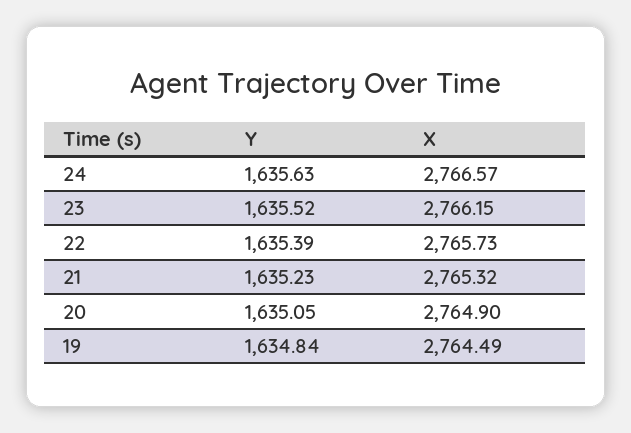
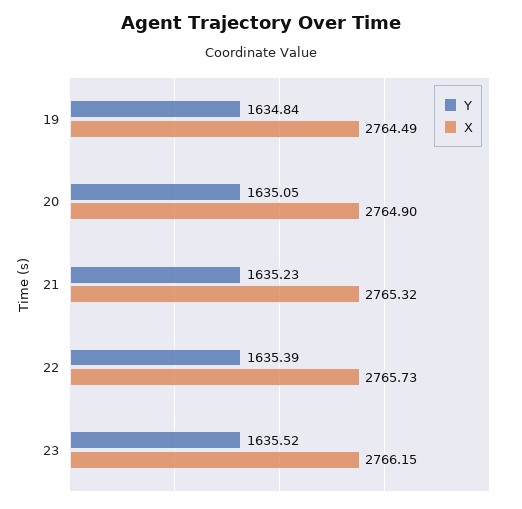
Y, 24: 1635.63 -> none
X, 24: 2766.57 -> none

